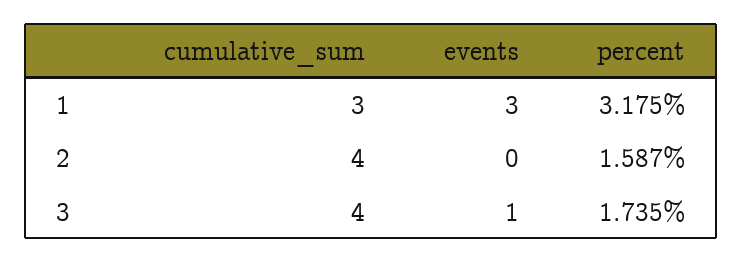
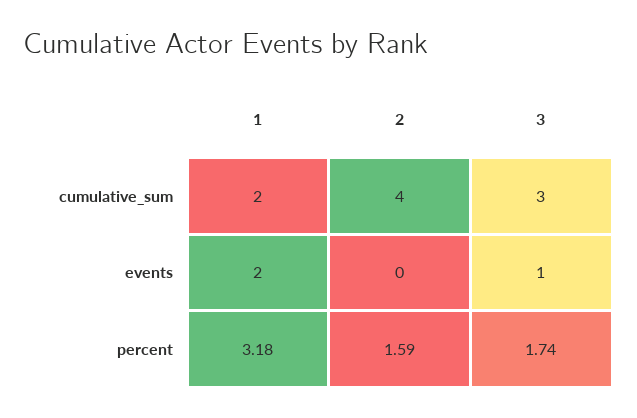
cumulative_sum, 1: 3 -> 2
events, 1: 3 -> 2
cumulative_sum, 3: 4 -> 3

